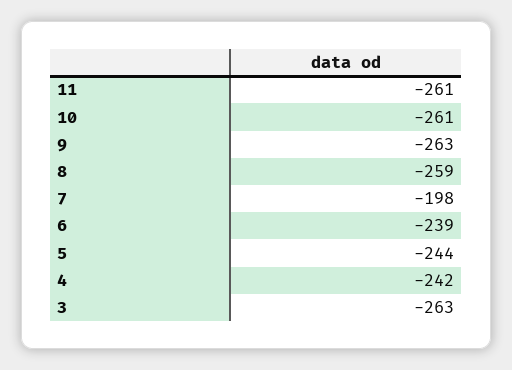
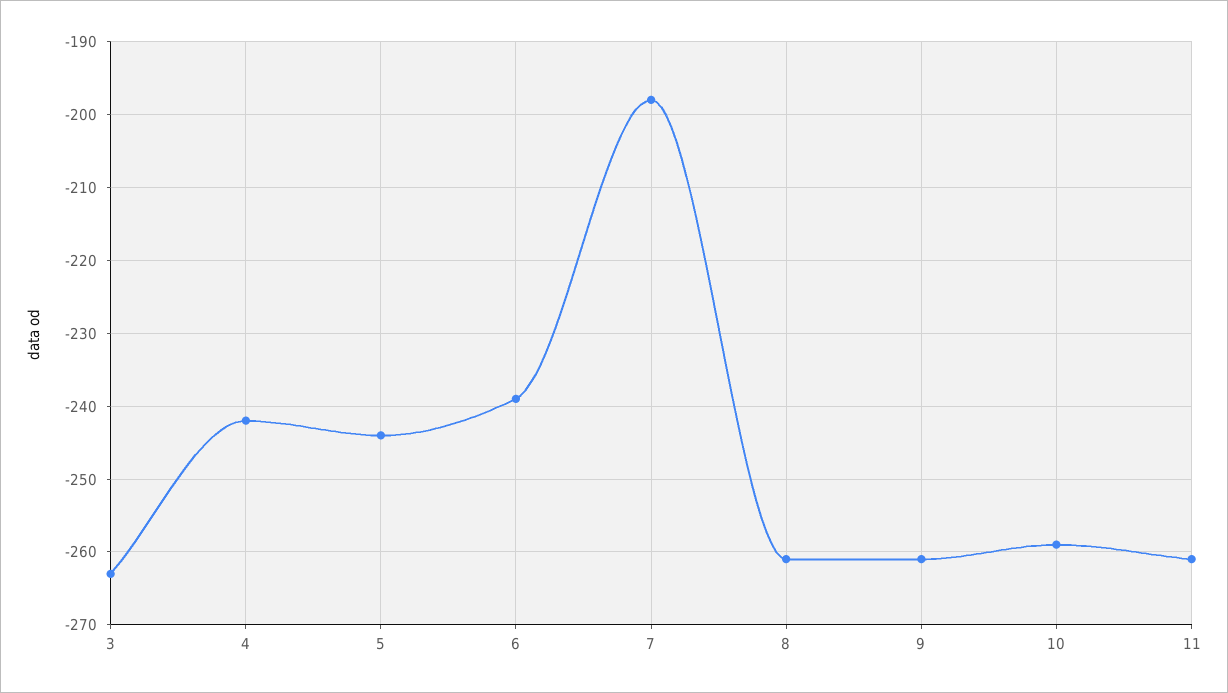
10: -261 -> -259
9: -263 -> -261
8: -259 -> -261

